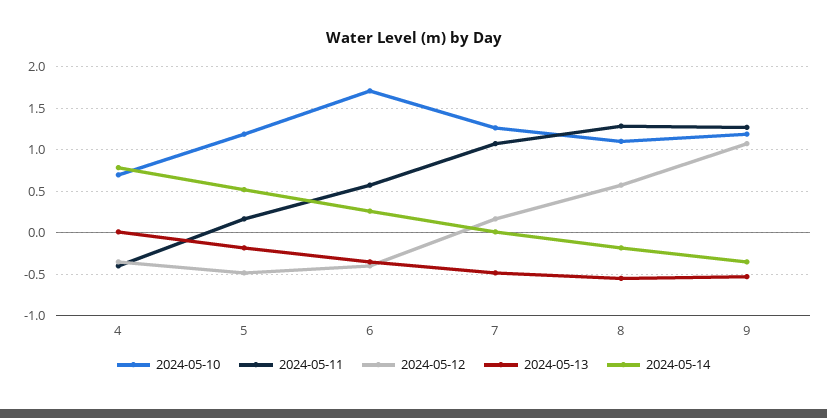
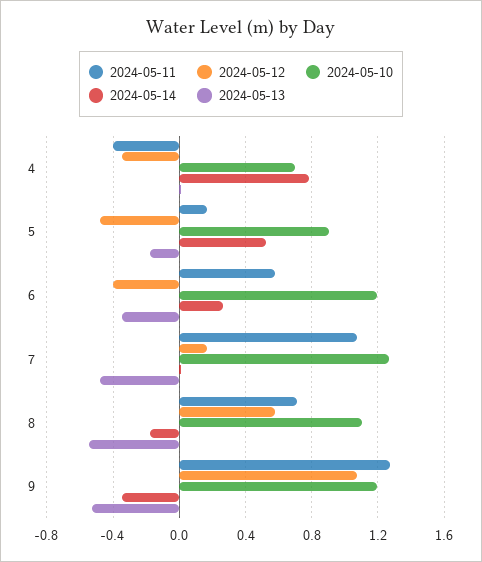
2024-05-10, 5: 1.2 -> 0.9
2024-05-10, 6: 1.7 -> 1.2
2024-05-11, 8: 1.3 -> 0.7

